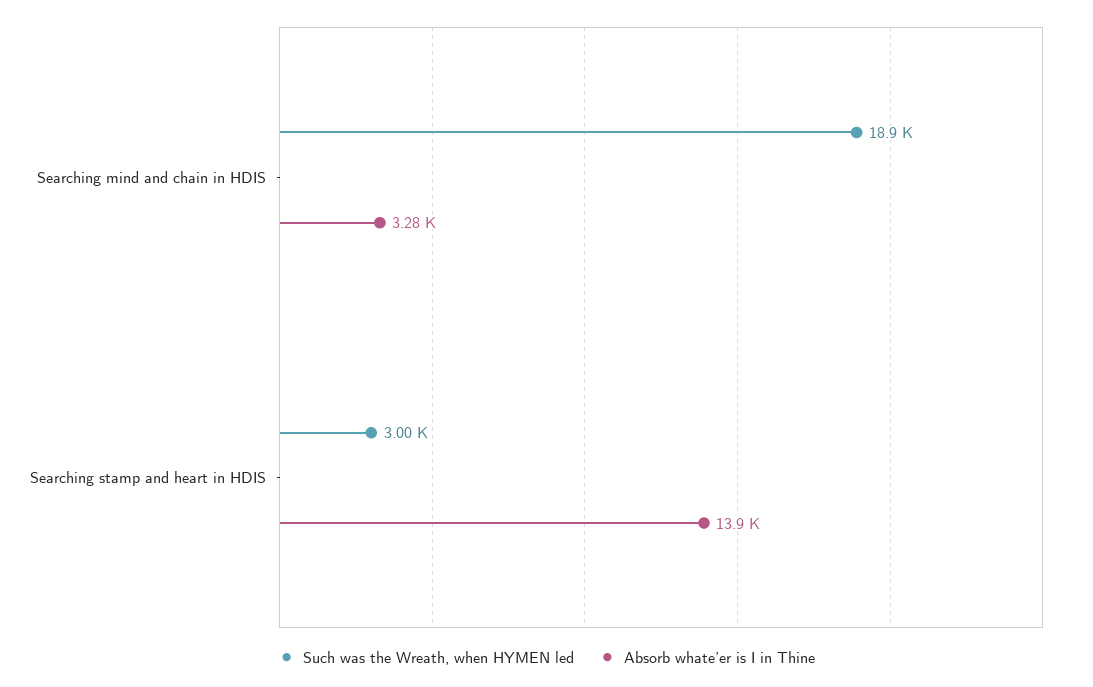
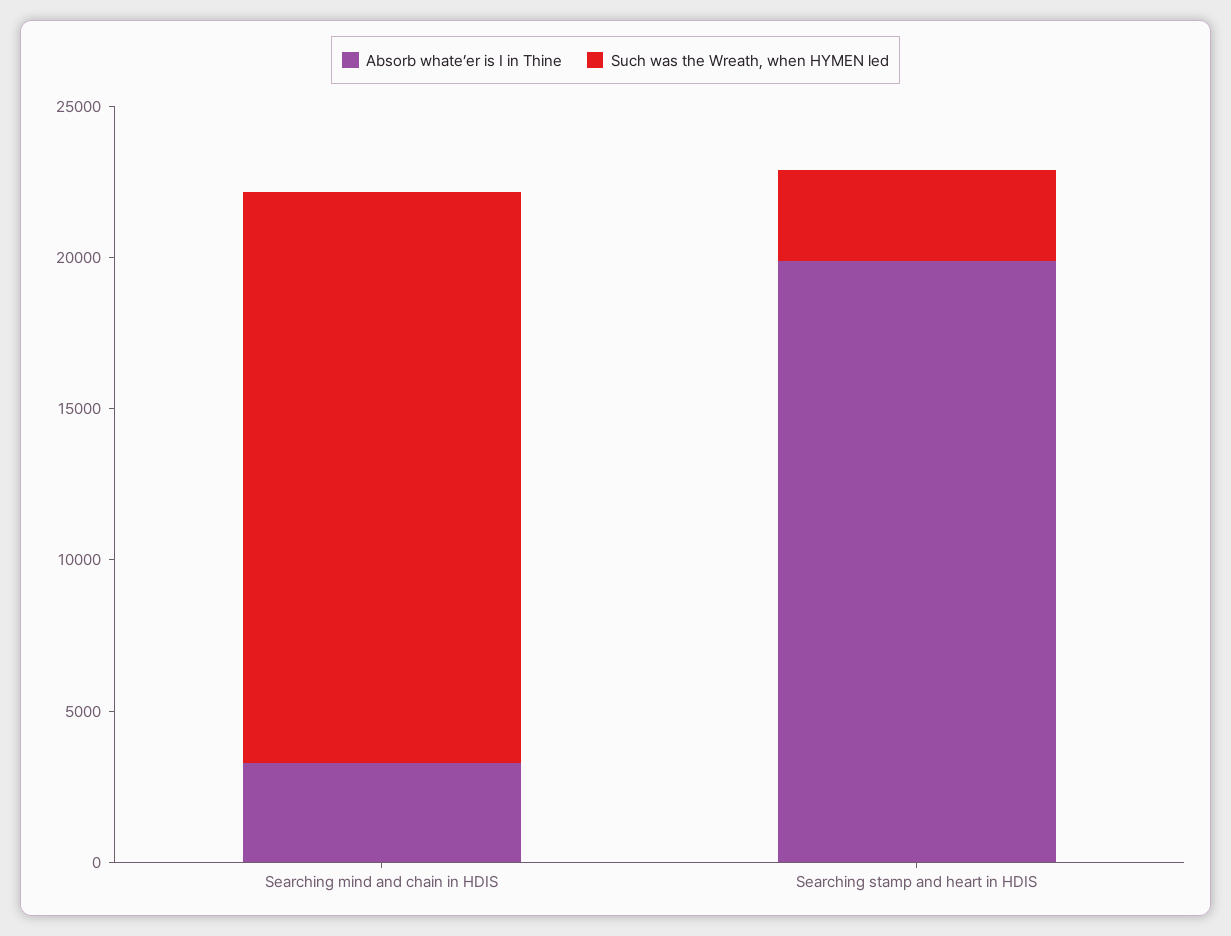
Absorb whate’er is I in Thine, Searching stamp and heart in HDIS: 13900 -> 20000

